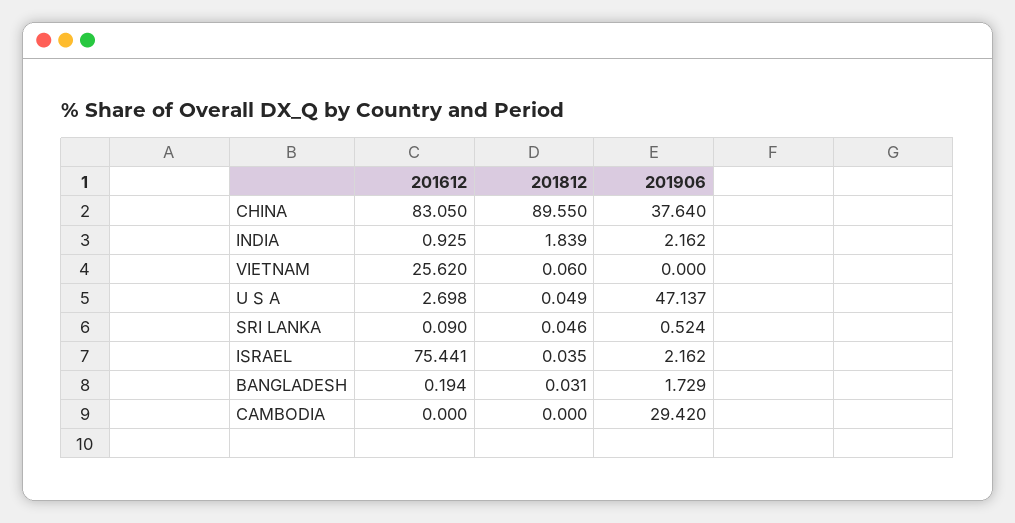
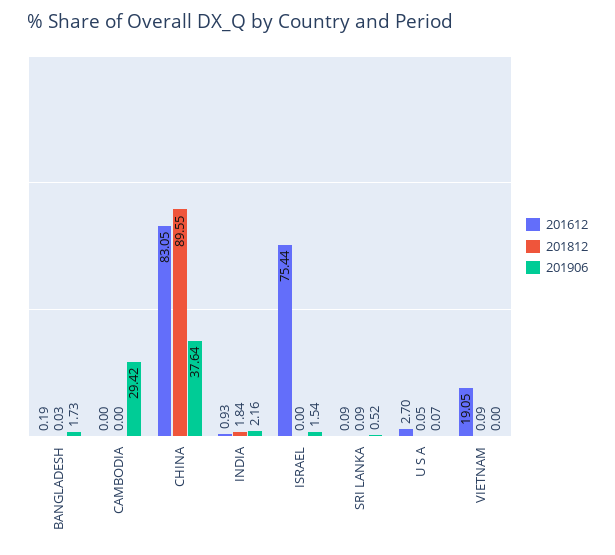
201612, VIETNAM: 25.62 -> 19.05
201812, VIETNAM: 0.06 -> 0.09
201906, U S A: 47.137 -> 0.07
201812, SRI LANKA: 0.046 -> 0.09
201812, ISRAEL: 0.035 -> 0
201906, ISRAEL: 2.162 -> 1.54

